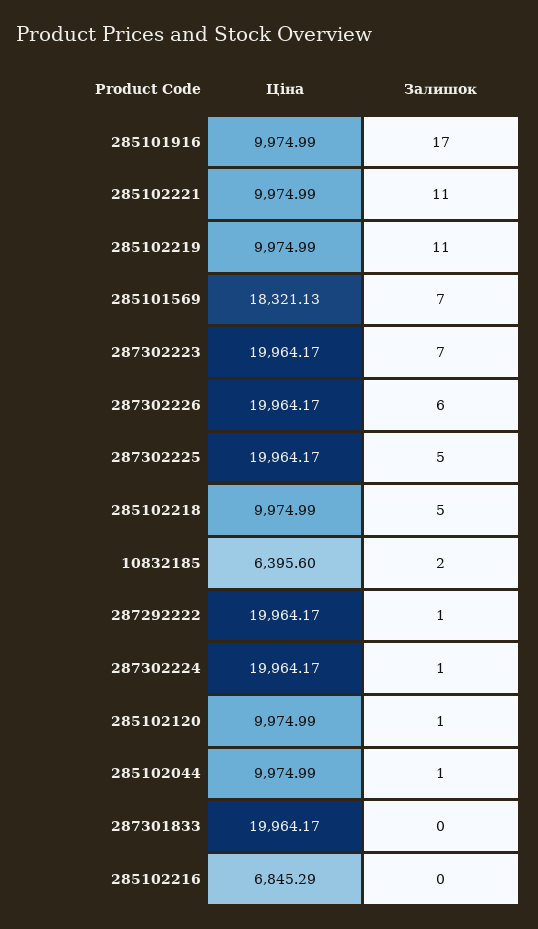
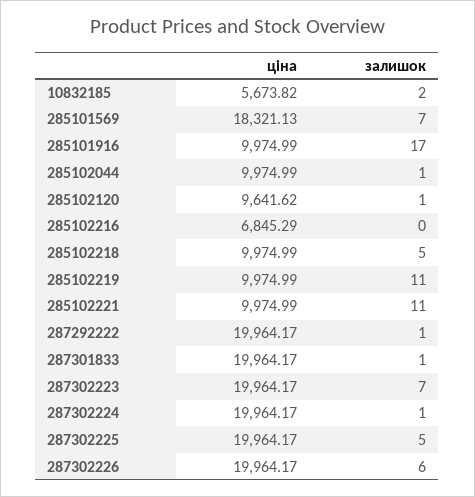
Ціна, 10832185: 6395.6 -> 5673.82
Ціна, 285102120: 9974.99 -> 9641.62
Залишок, 287301833: 0 -> 1

